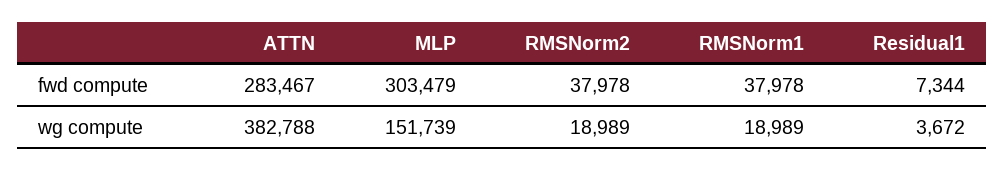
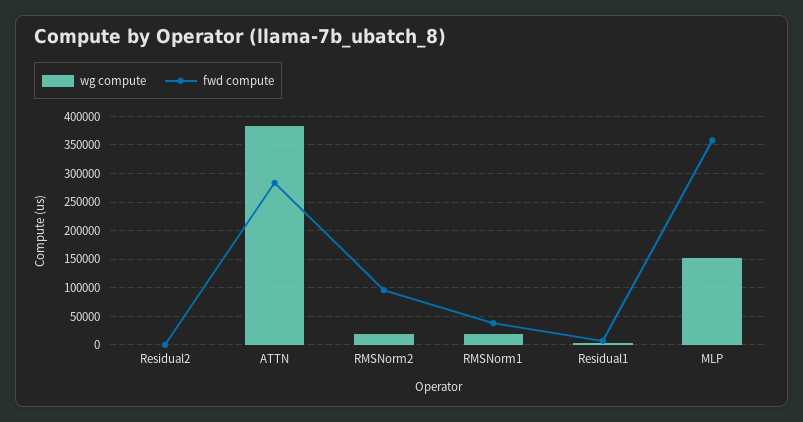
fwd compute, MLP: 303479 -> 350000
fwd compute, RMSNorm2: 37978 -> 100000
wg compute, Residual2: none -> 0
fwd compute, Residual2: none -> 0

